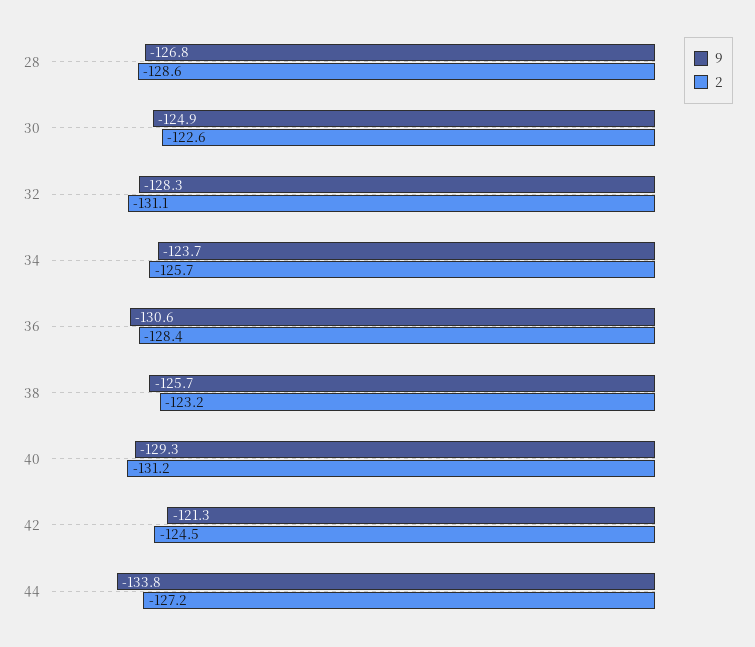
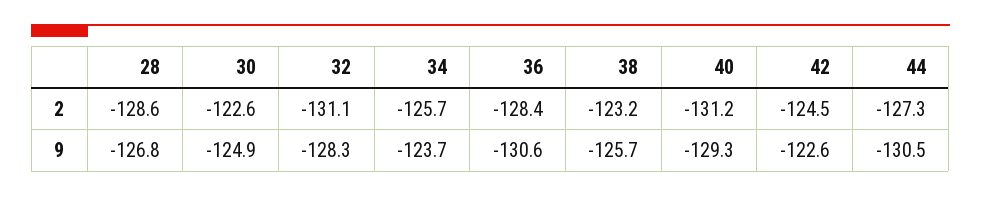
9, 42: -121.3 -> -122.6
9, 44: -133.8 -> -130.5
2, 44: -127.2 -> -127.3

